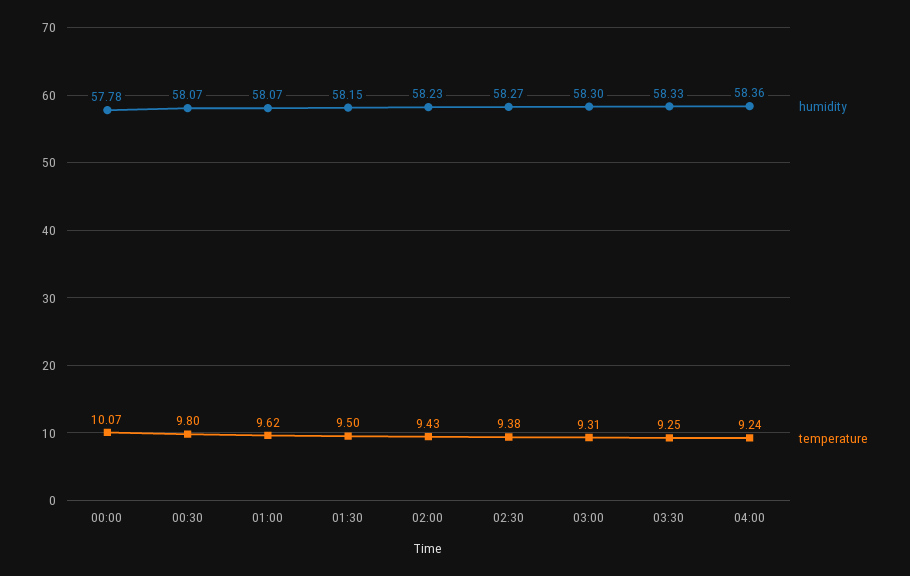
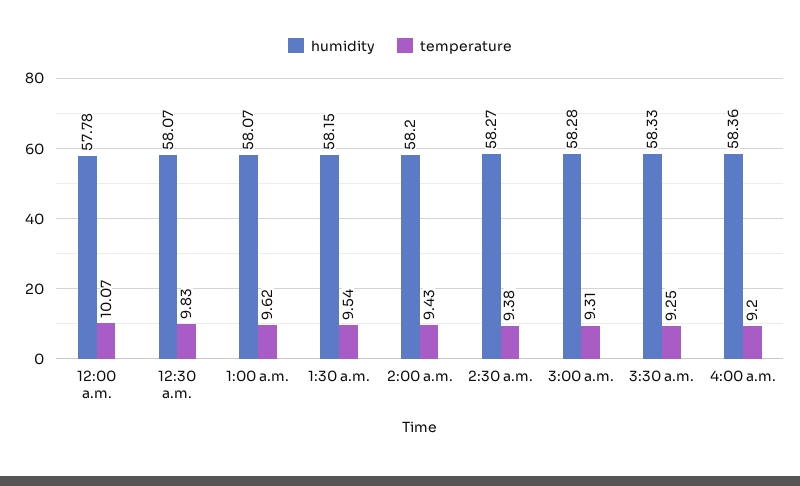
temperature, 00:30: 9.8 -> 9.83
temperature, 01:30: 9.5 -> 9.54
humidity, 02:00: 58.23 -> 58.2
humidity, 03:00: 58.3 -> 58.28
temperature, 04:00: 9.24 -> 9.2

